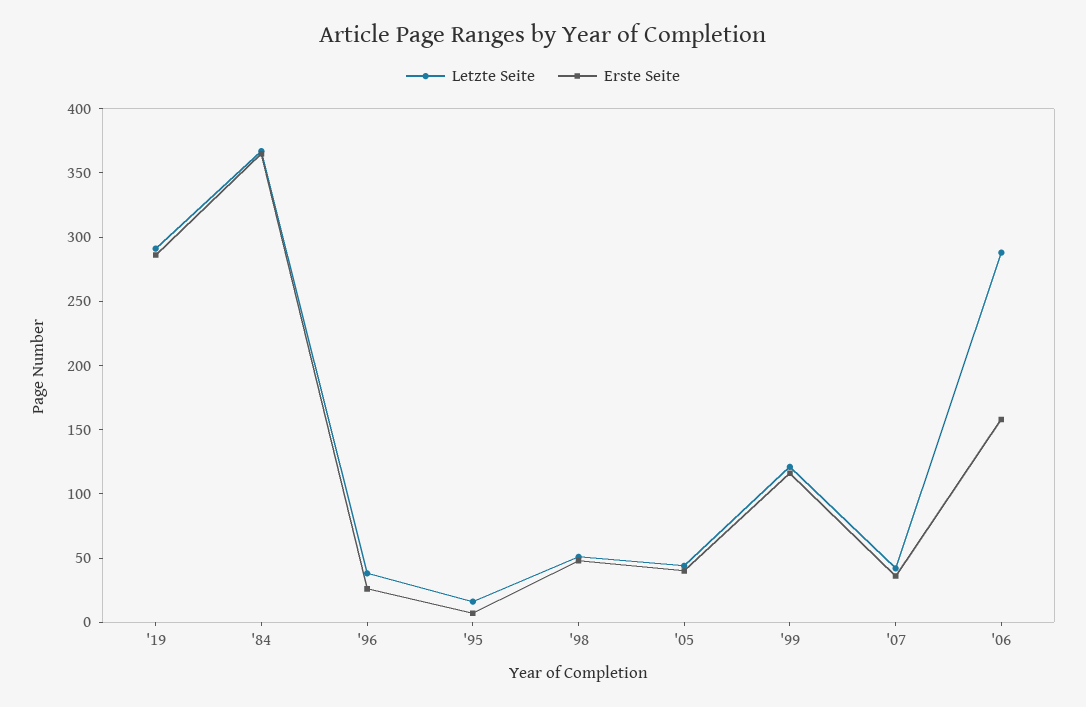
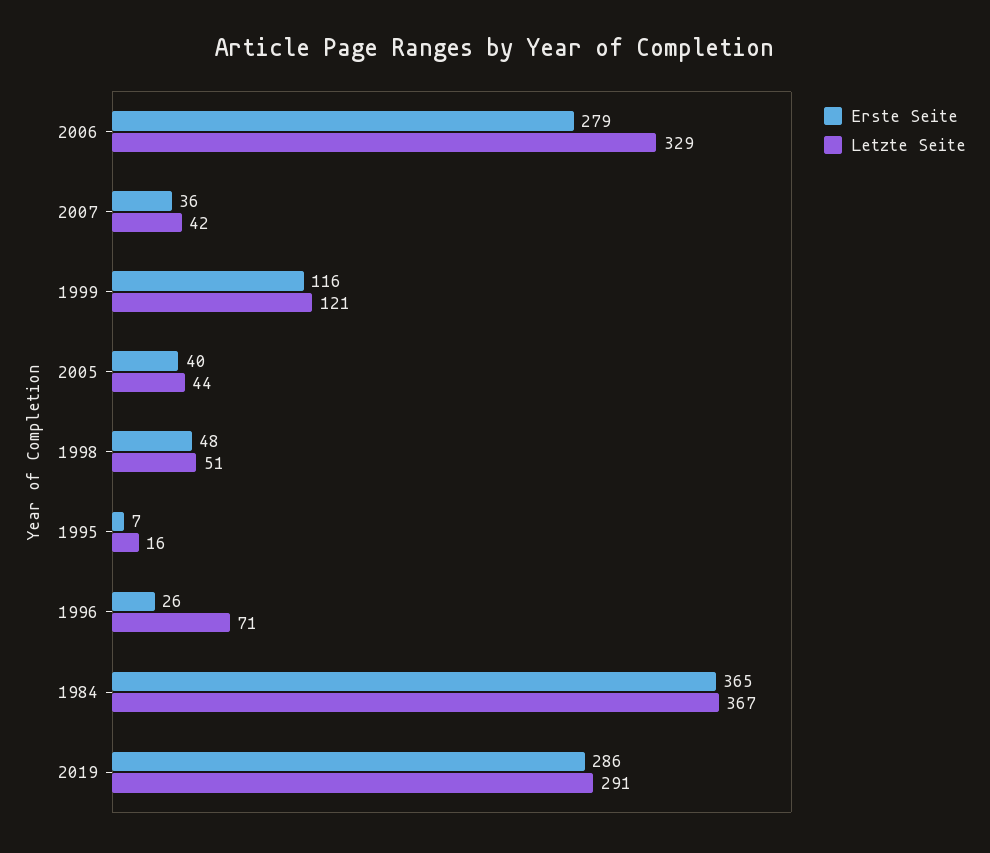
Letzte Seite, '96: 40 -> 71
Letzte Seite, '06: 290 -> 329
Erste Seite, '06: 160 -> 279

